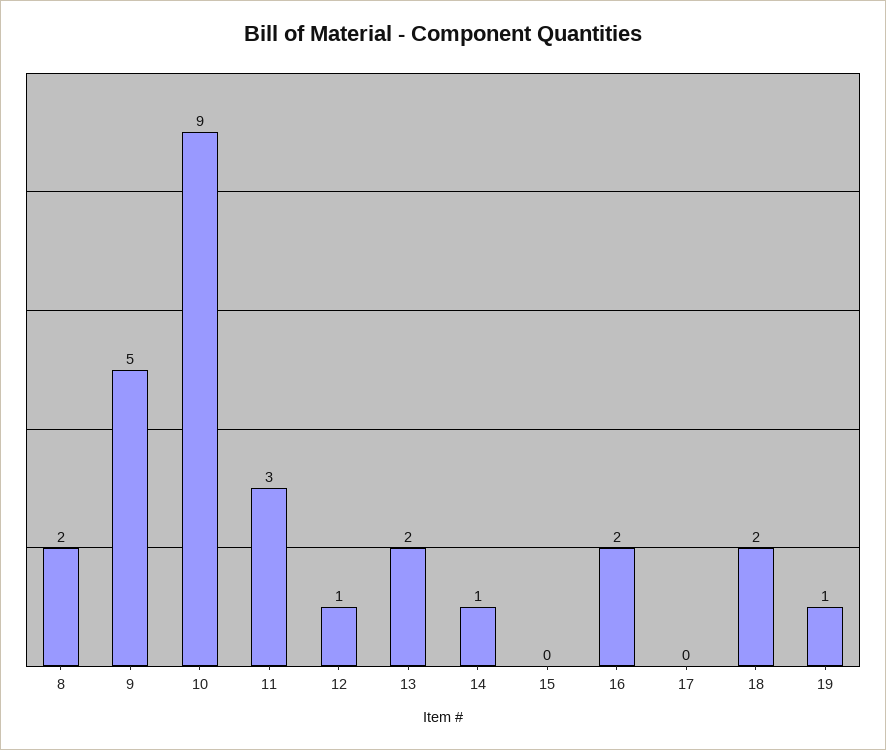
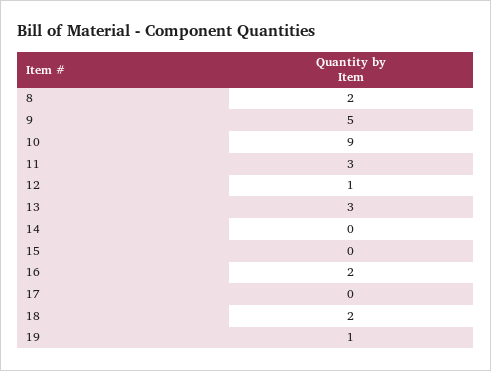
13: 2 -> 3
14: 1 -> 0

